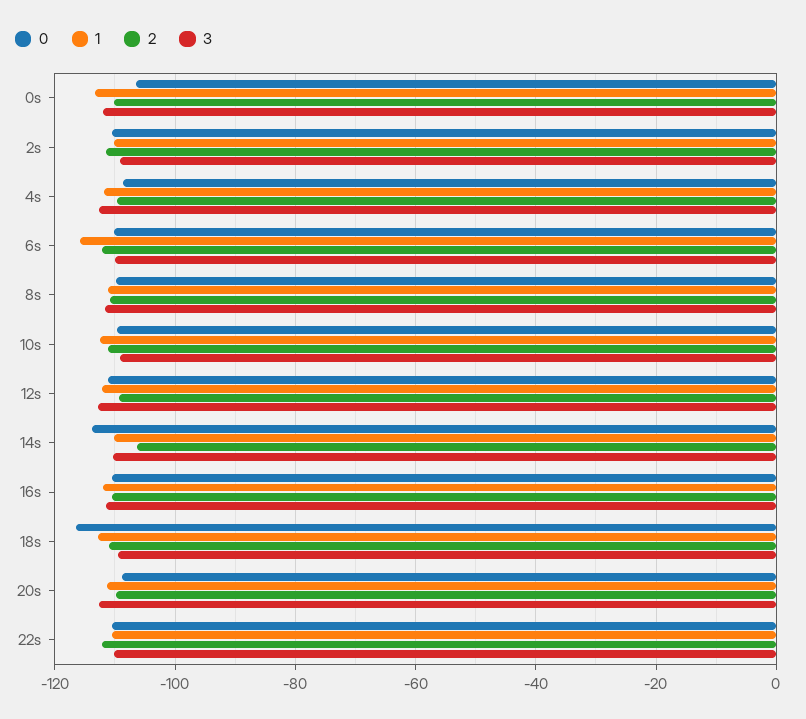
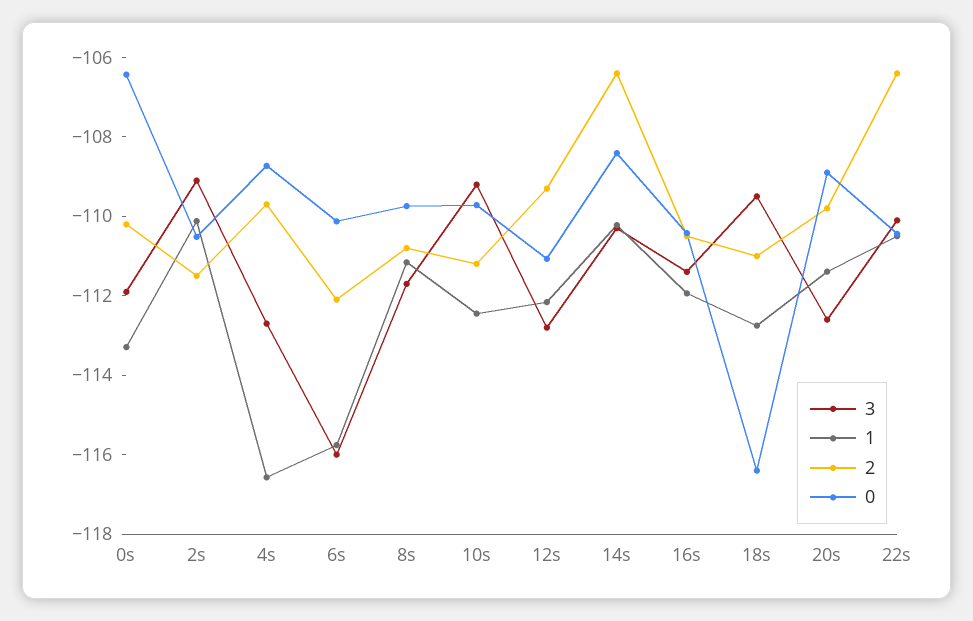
1, 4s: -112 -> -116.5
3, 6s: -110 -> -116
0, 14s: -114 -> -108.5
2, 22s: -112 -> -106.5

